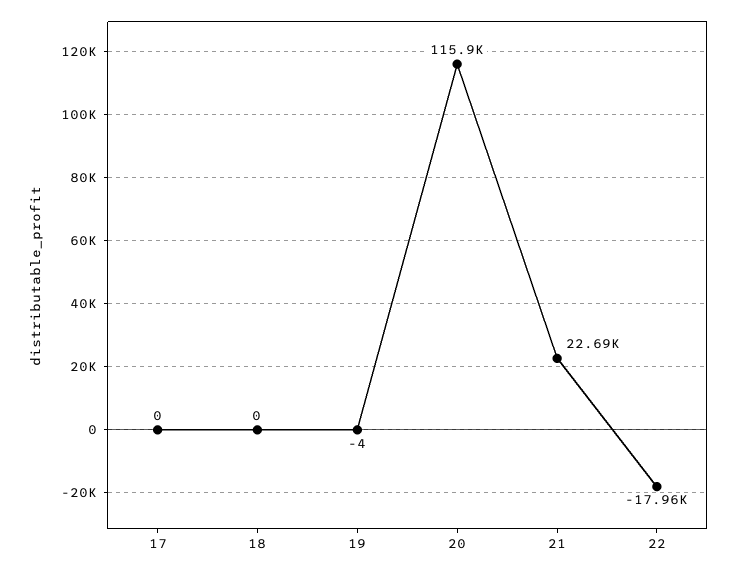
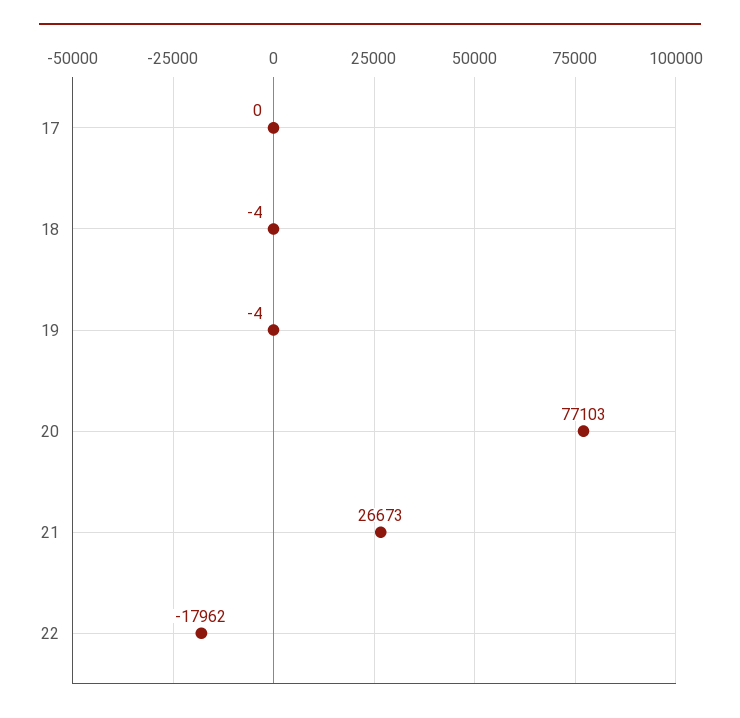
18: 0 -> -4
20: 115900 -> 77103
21: 22690 -> 26673

